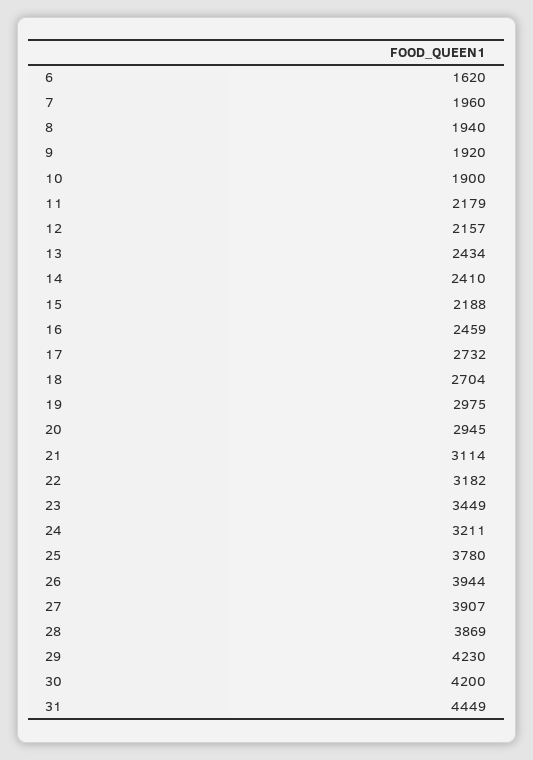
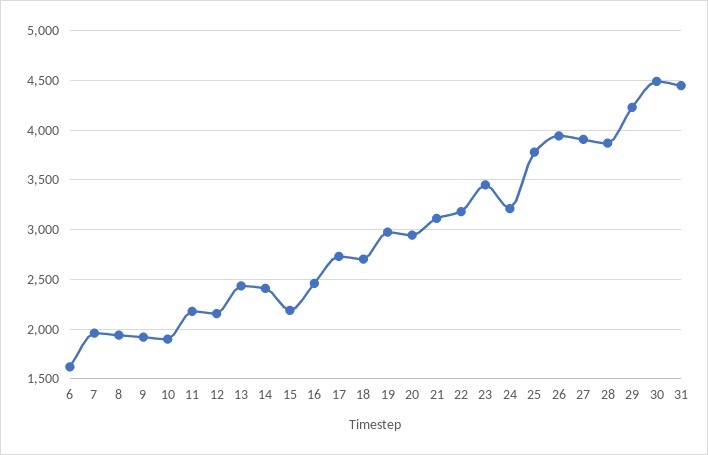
30: 4200 -> 4500

